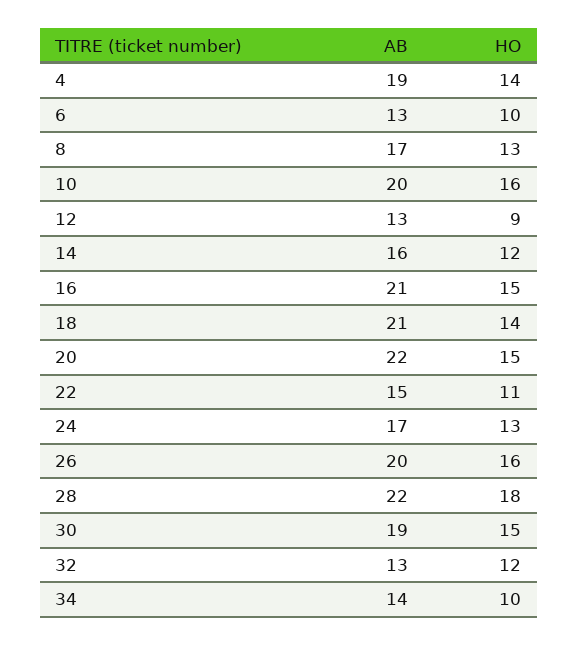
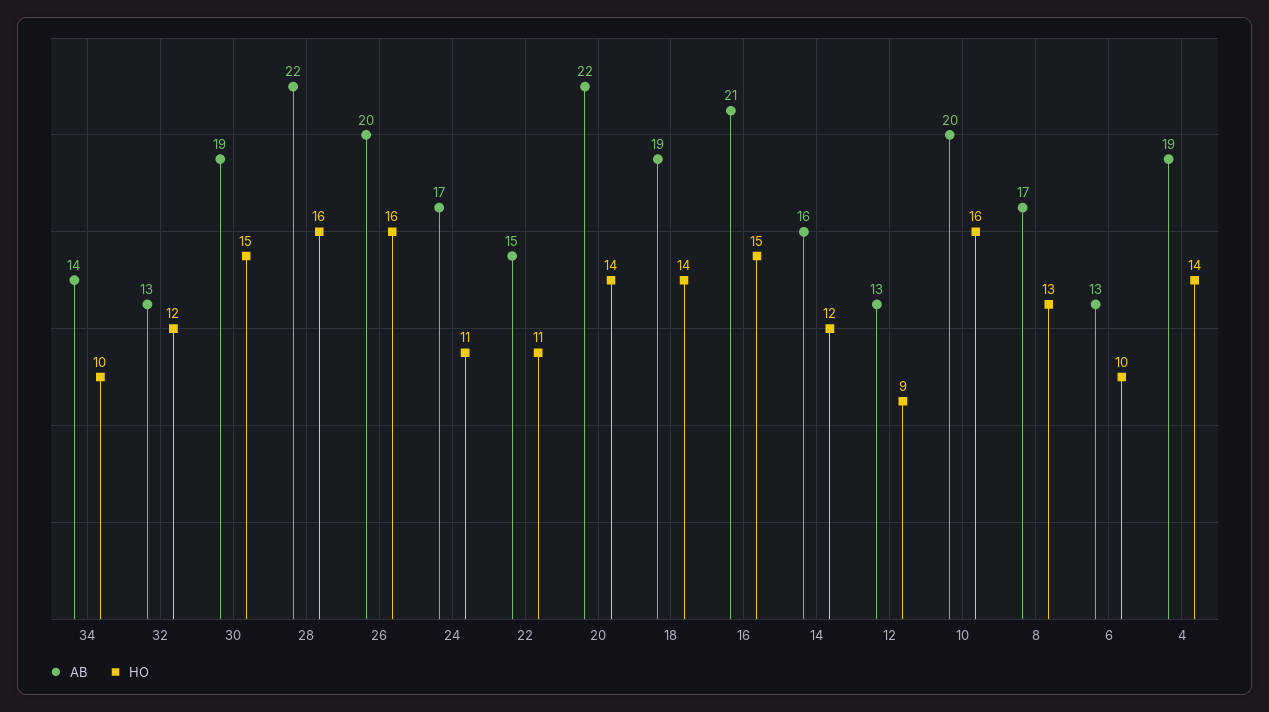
AB, 18: 21 -> 19
HO, 20: 15 -> 14
HO, 24: 13 -> 11
HO, 28: 18 -> 16

